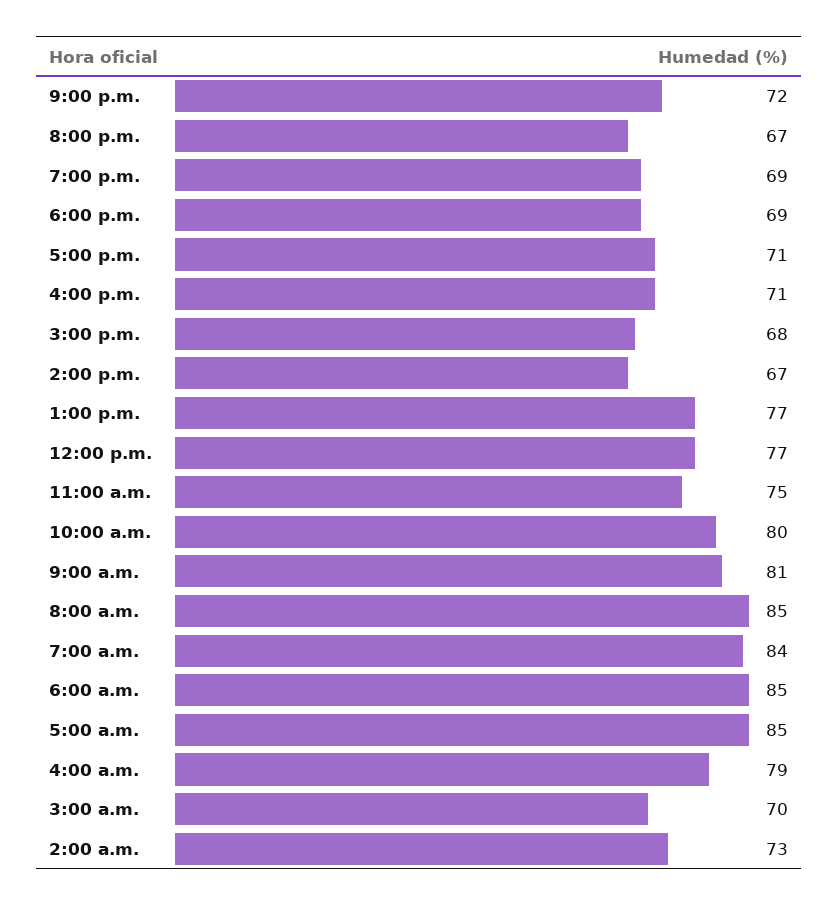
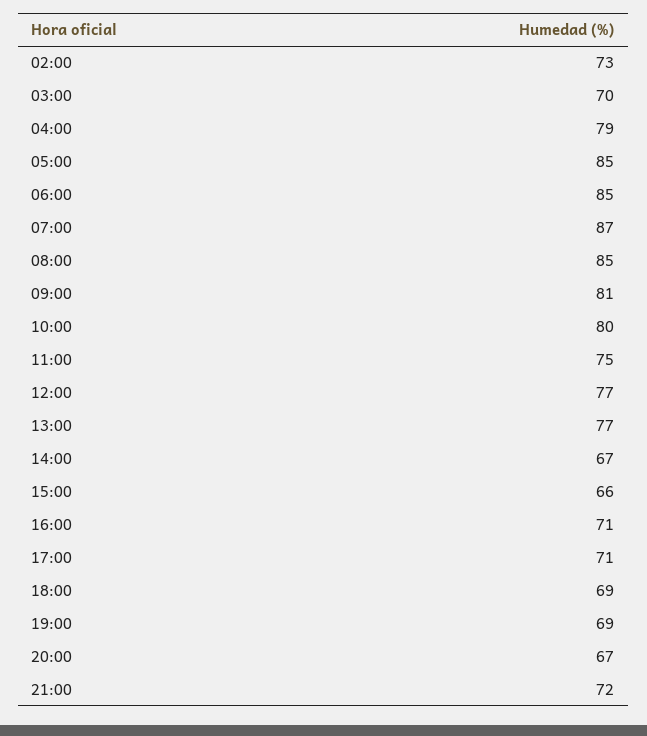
3:00 p.m.: 68 -> 66
7:00 a.m.: 84 -> 87

